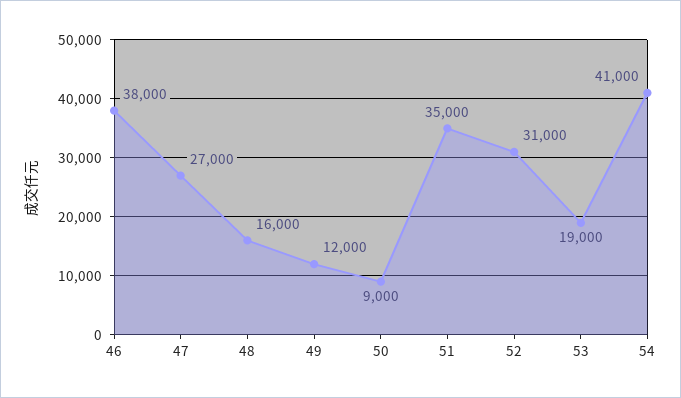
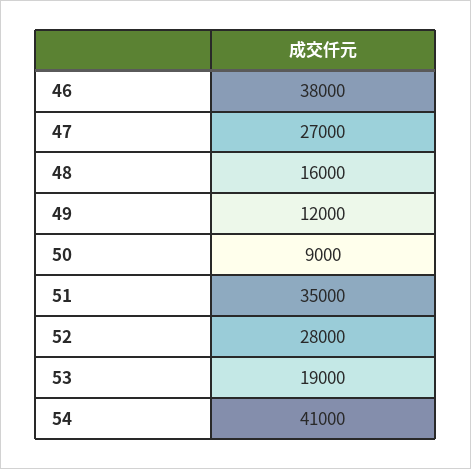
52: 31000 -> 28000

